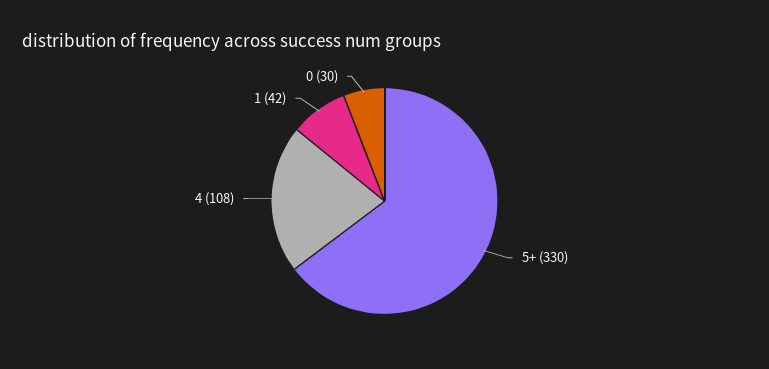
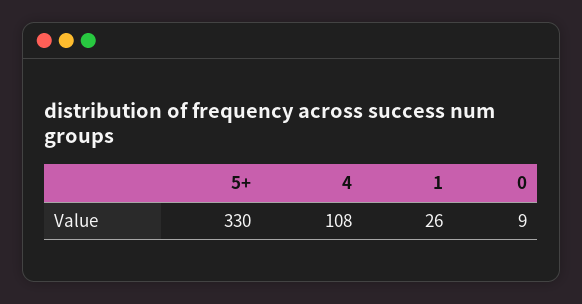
1: 42 -> 26
0: 30 -> 9

